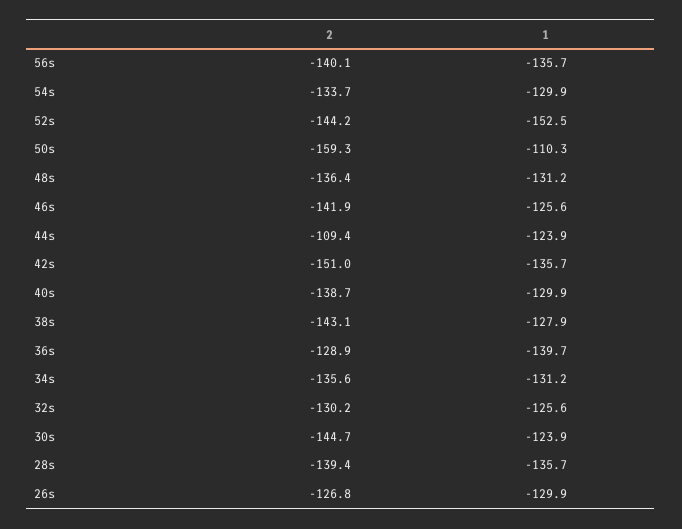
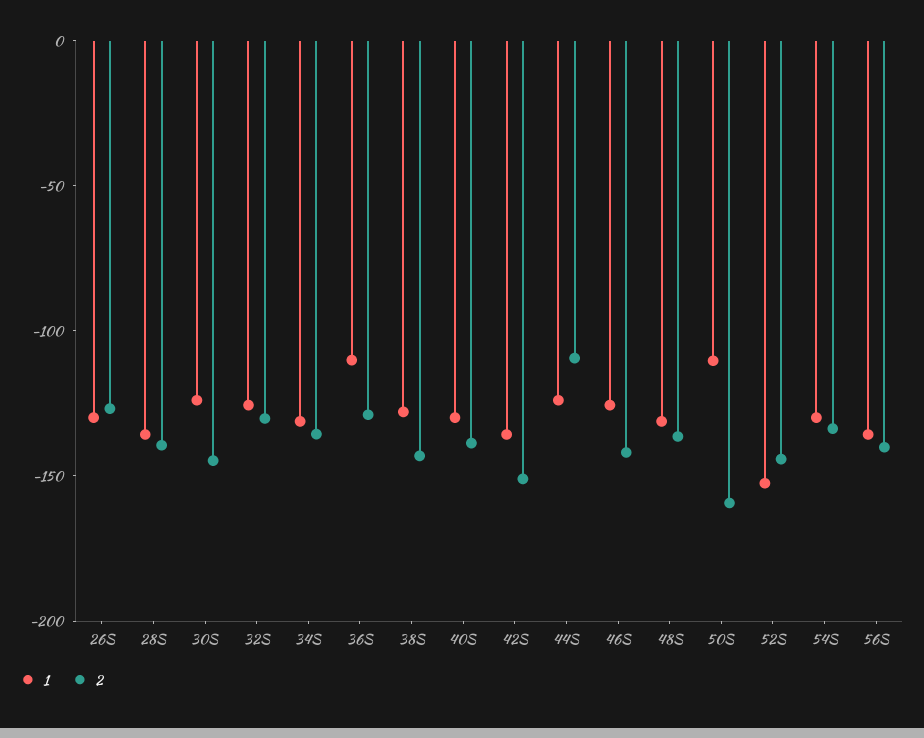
1, 36s: -139.7 -> -110

